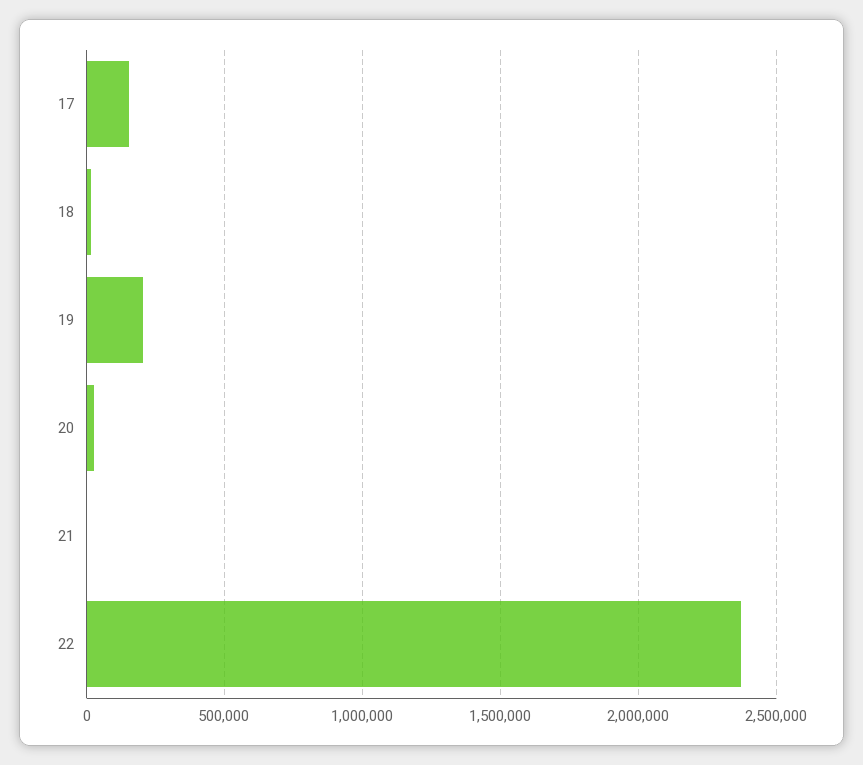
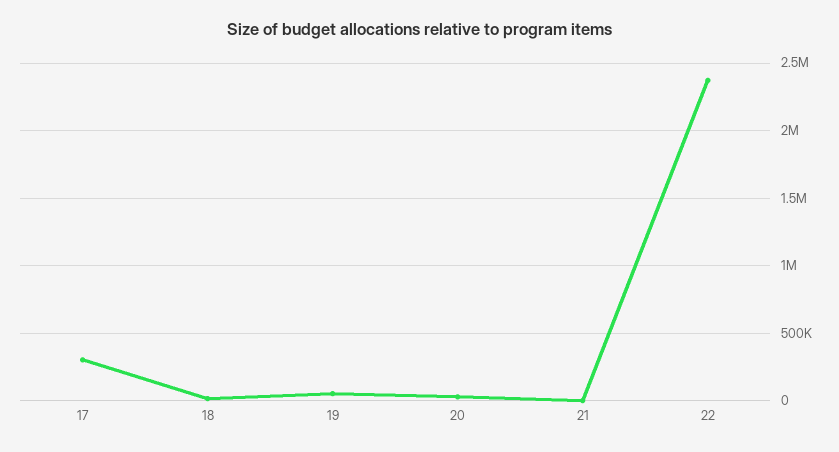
17: 150000 -> 300000
19: 200000 -> 50000

